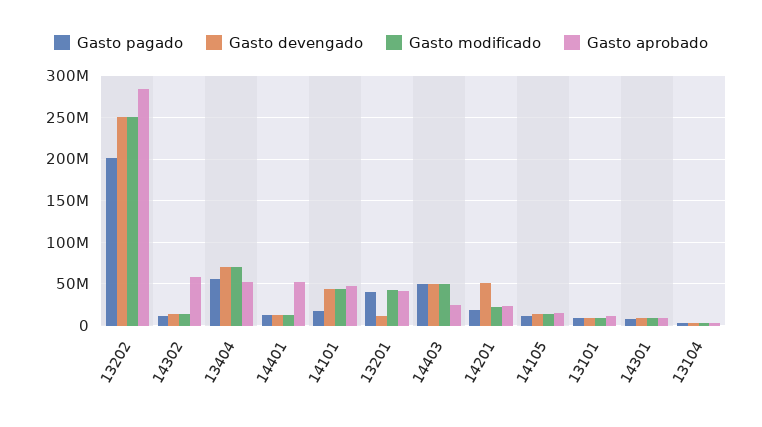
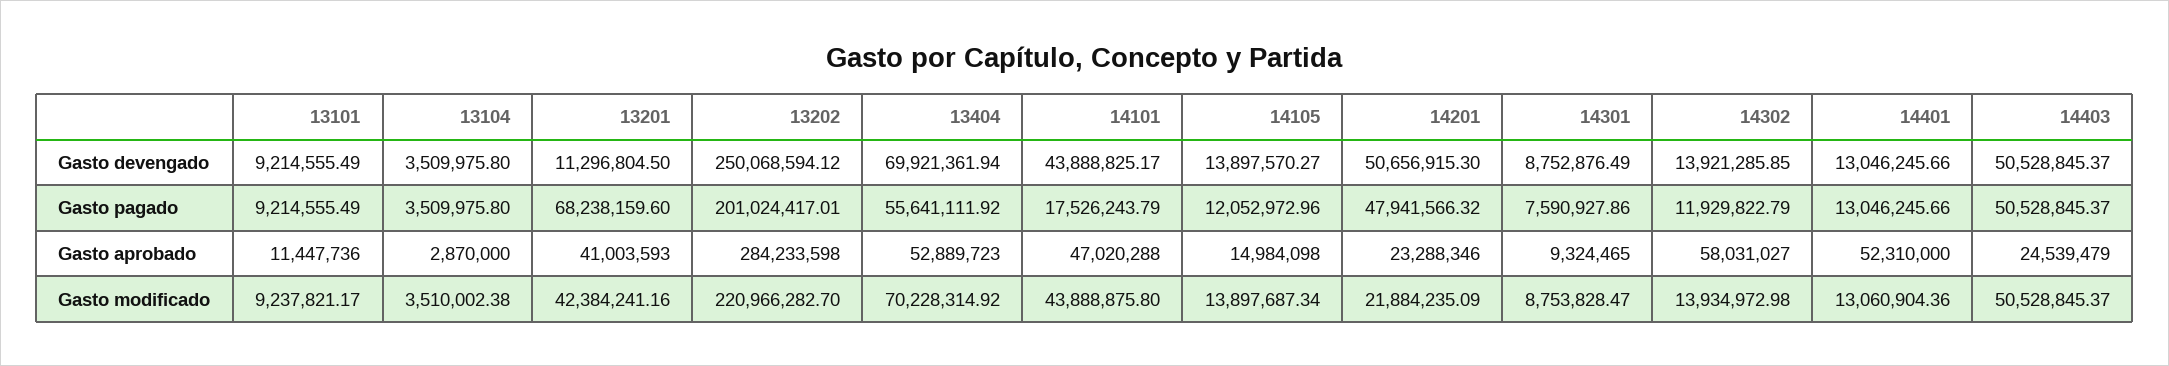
Gasto modificado, 13202: 250000000 -> 220966282.7
Gasto pagado, 13201: 40000000 -> 68238159.6
Gasto pagado, 14201: 20000000 -> 47941566.32

